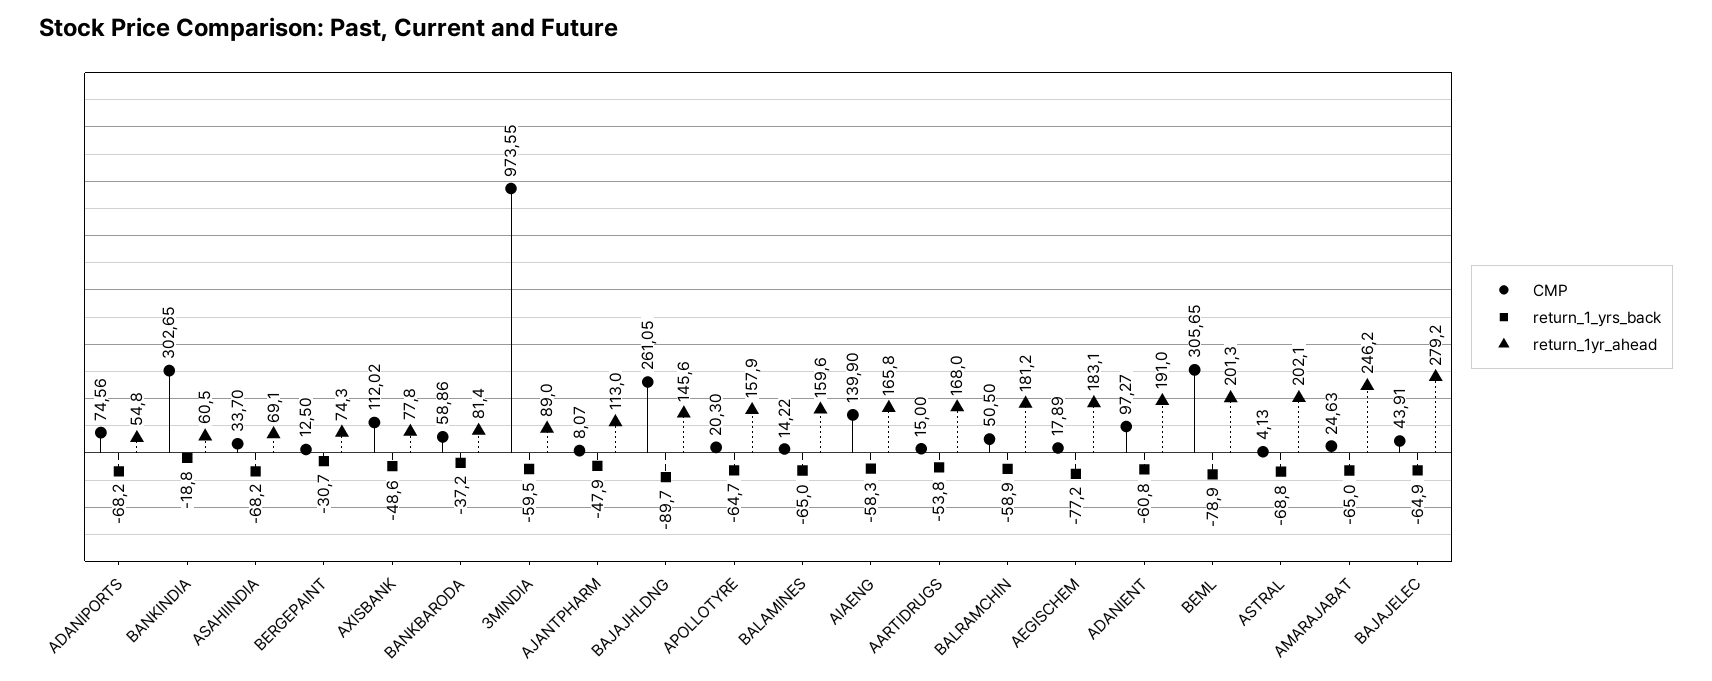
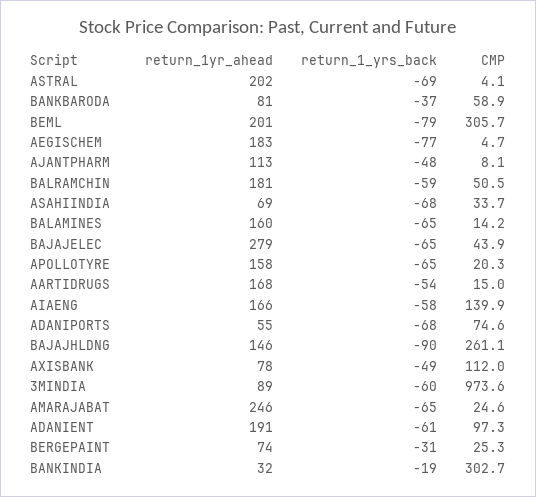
return_1yr_ahead, BANKINDIA: 60.5 -> 32
CMP, BERGEPAINT: 12.5 -> 25.3
CMP, AEGISCHEM: 17.89 -> 4.7

